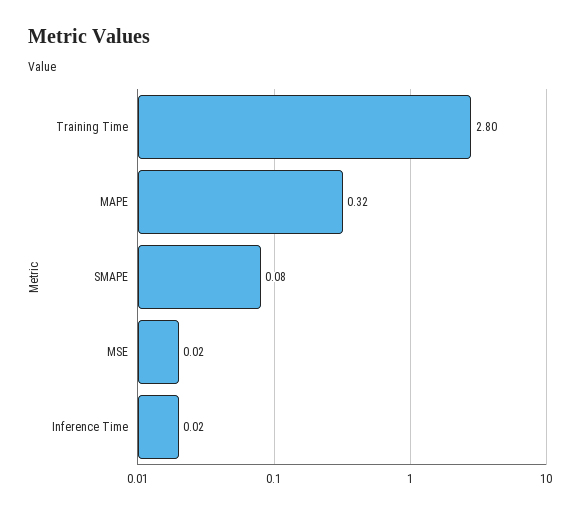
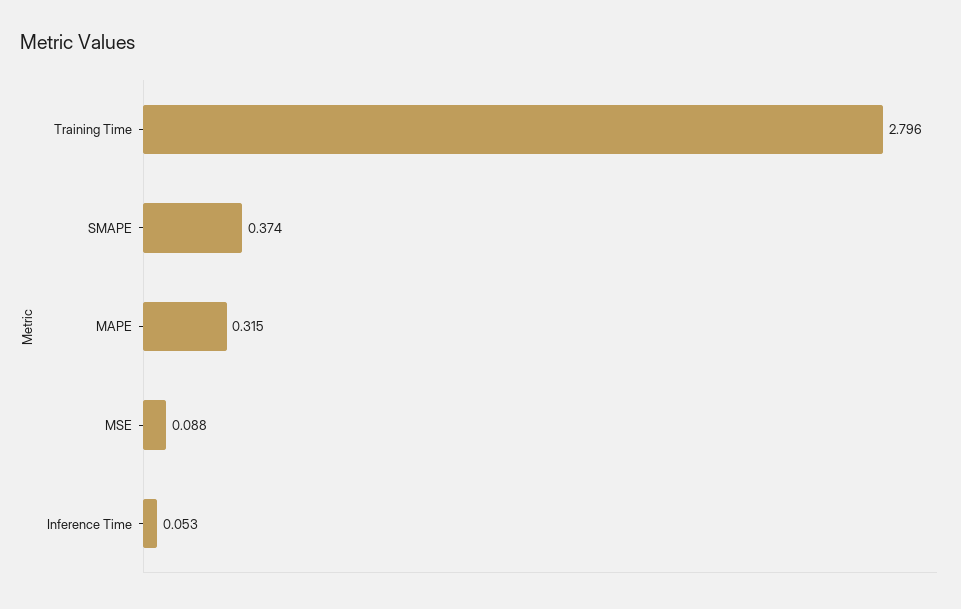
SMAPE: 0.08 -> 0.374
MSE: 0.02 -> 0.088
Inference Time: 0.02 -> 0.053

